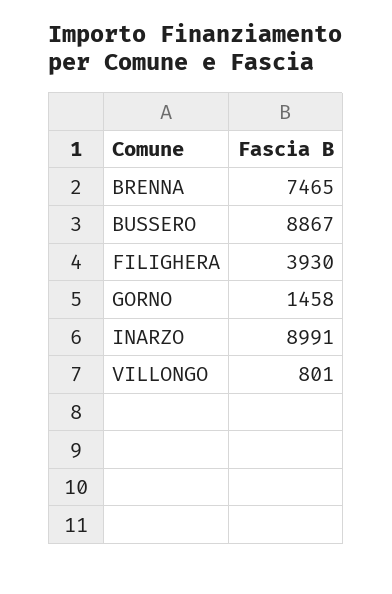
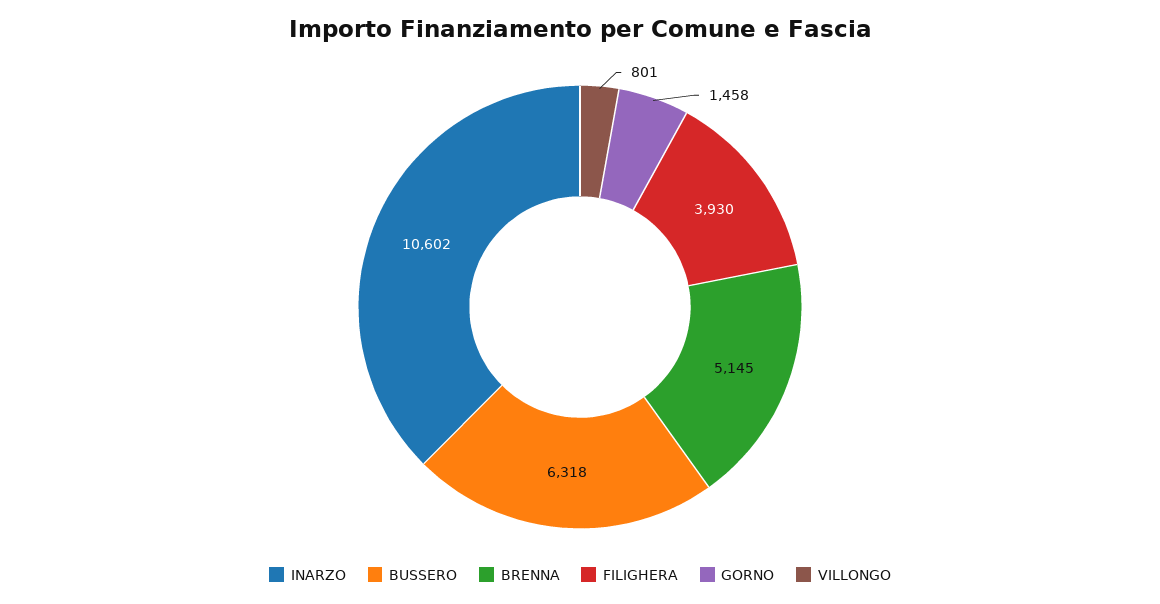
BRENNA: 7465 -> 5145
BUSSERO: 8867 -> 6318
INARZO: 8991 -> 10602

